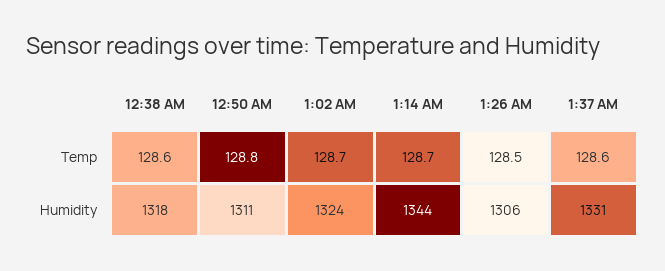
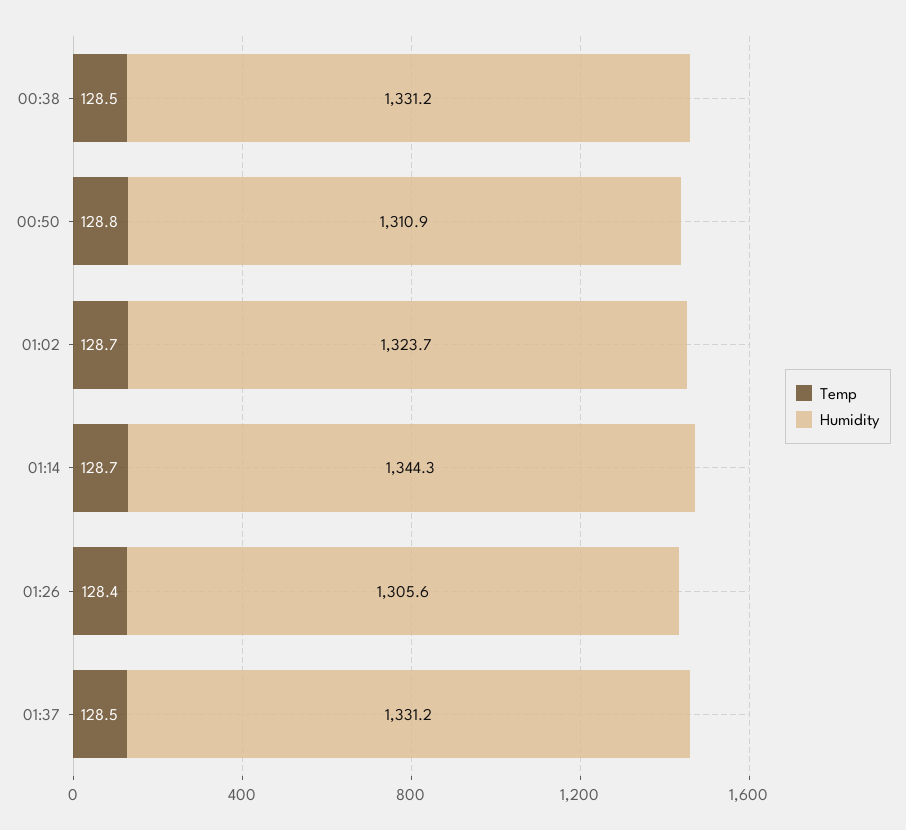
Temp, 12:38 AM: 128.6 -> 128.5
Temp, 1:26 AM: 128.5 -> 128.4
Temp, 1:37 AM: 128.6 -> 128.5
Humidity, 12:38 AM: 1318 -> 1331.2

